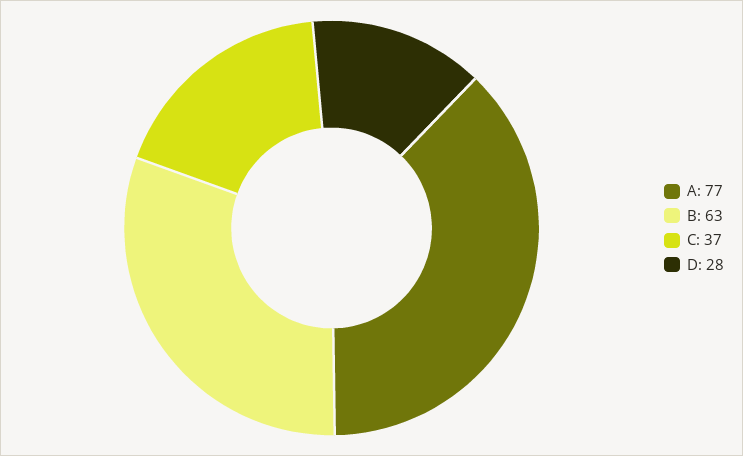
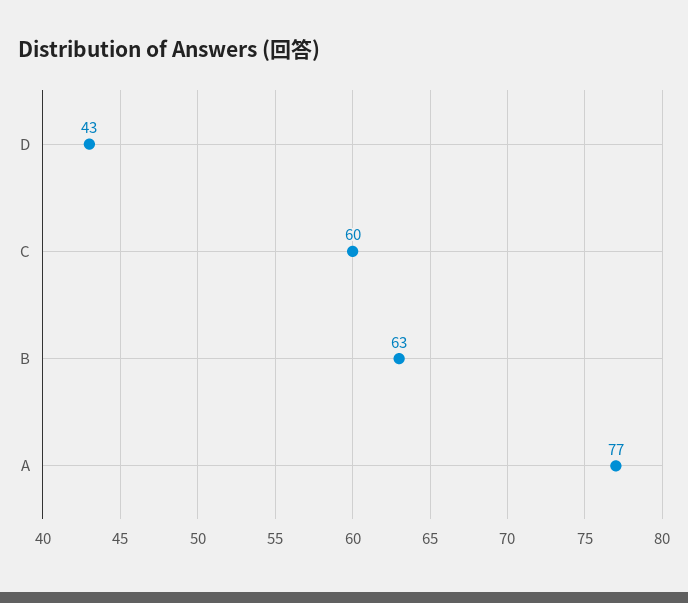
C: 37 -> 60
D: 28 -> 43

